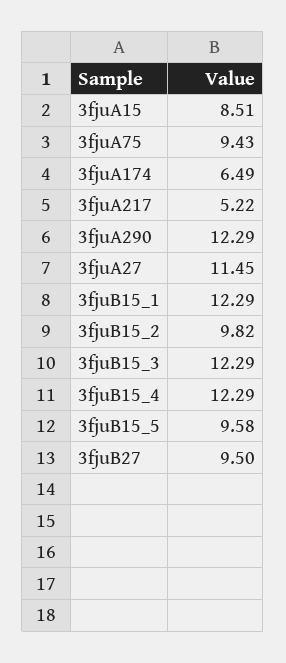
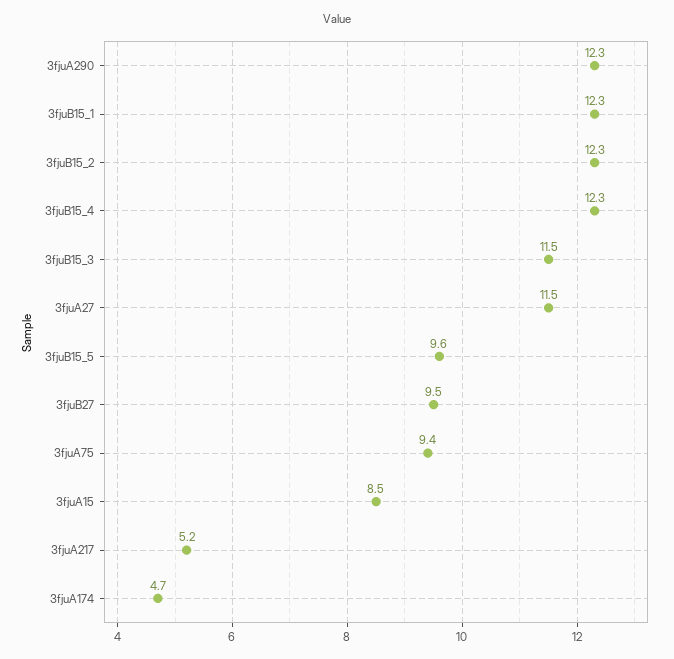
3fjuA174: 6.49 -> 4.7
3fjuB15_2: 9.82 -> 12.3
3fjuB15_3: 12.29 -> 11.5

